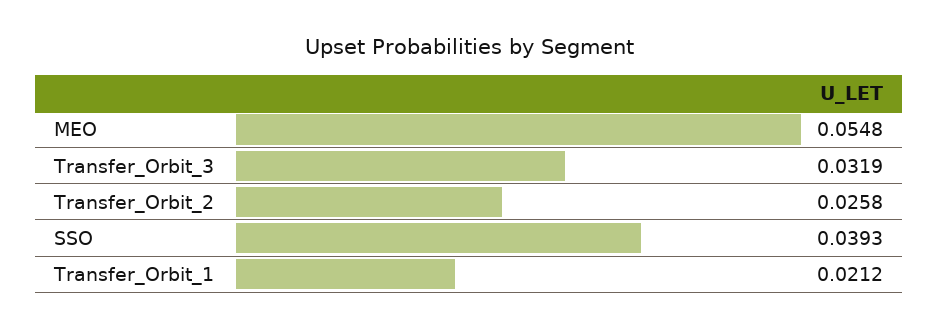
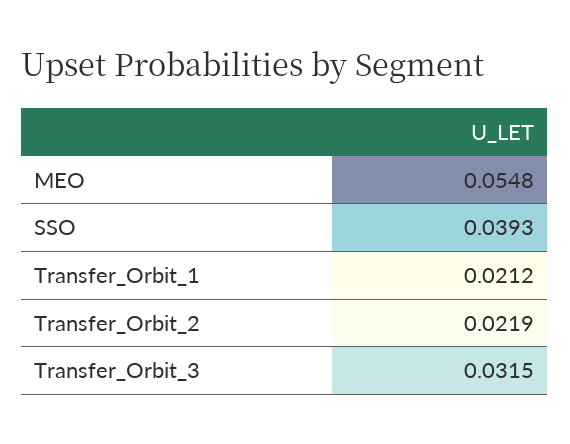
Transfer_Orbit_3: 0.0319 -> 0.0315
Transfer_Orbit_2: 0.0258 -> 0.0219

